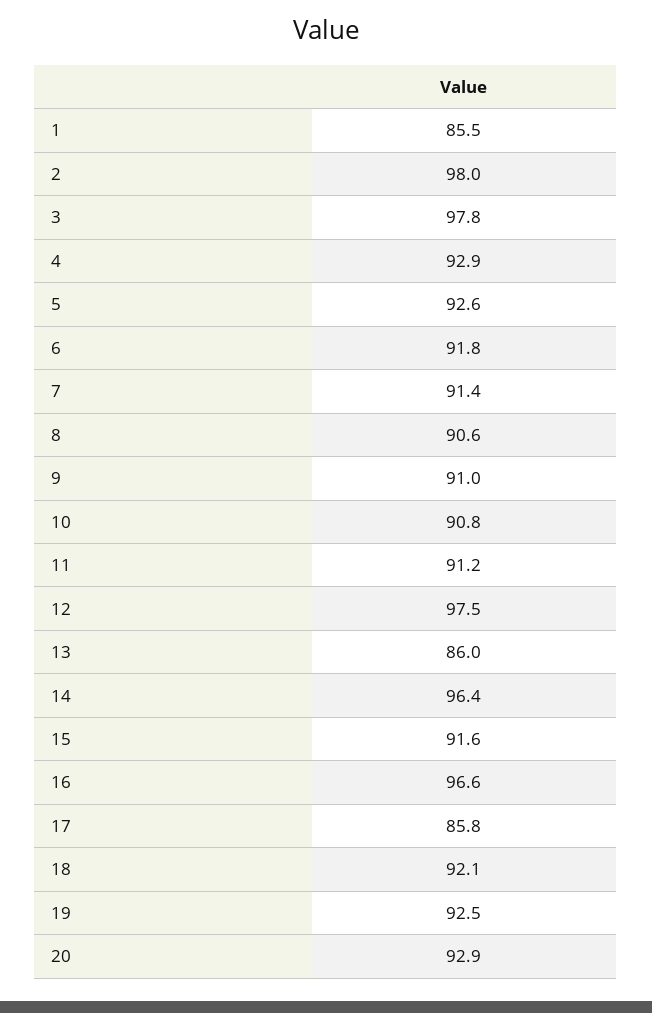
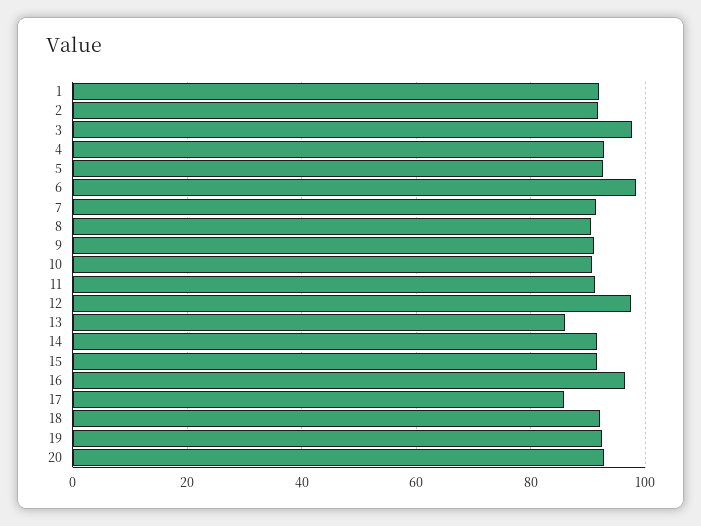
1: 85.5 -> 92
2: 98 -> 92
6: 91.8 -> 98
14: 96.4 -> 92

